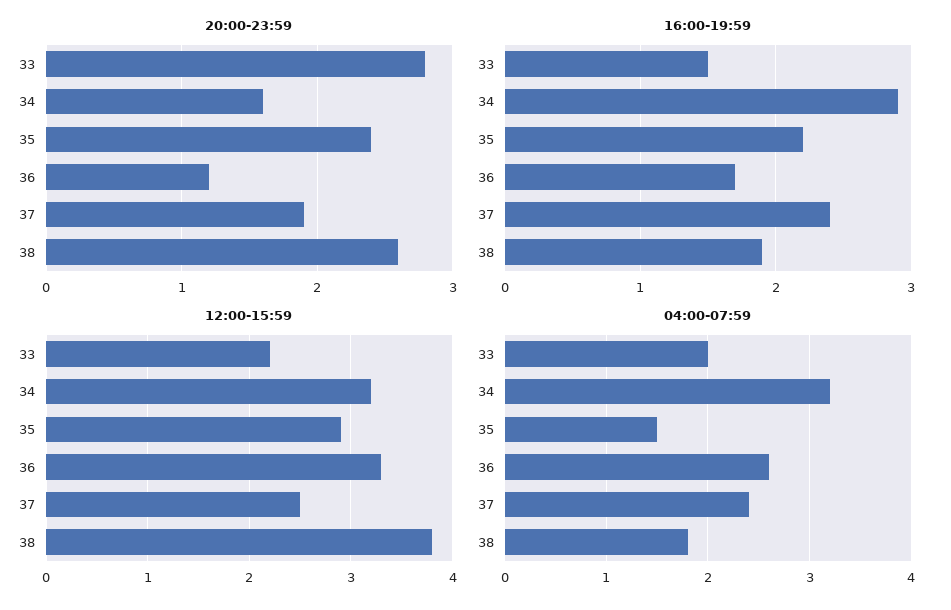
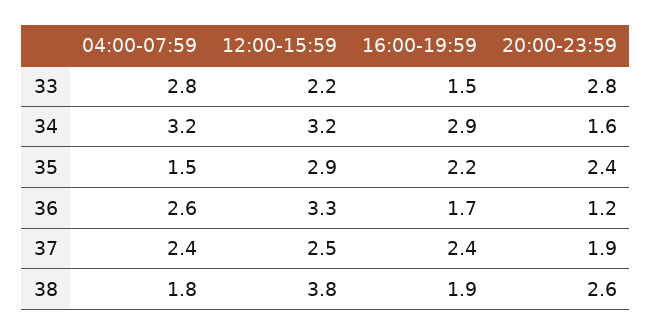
04:00-07:59, 33: 2 -> 2.8

